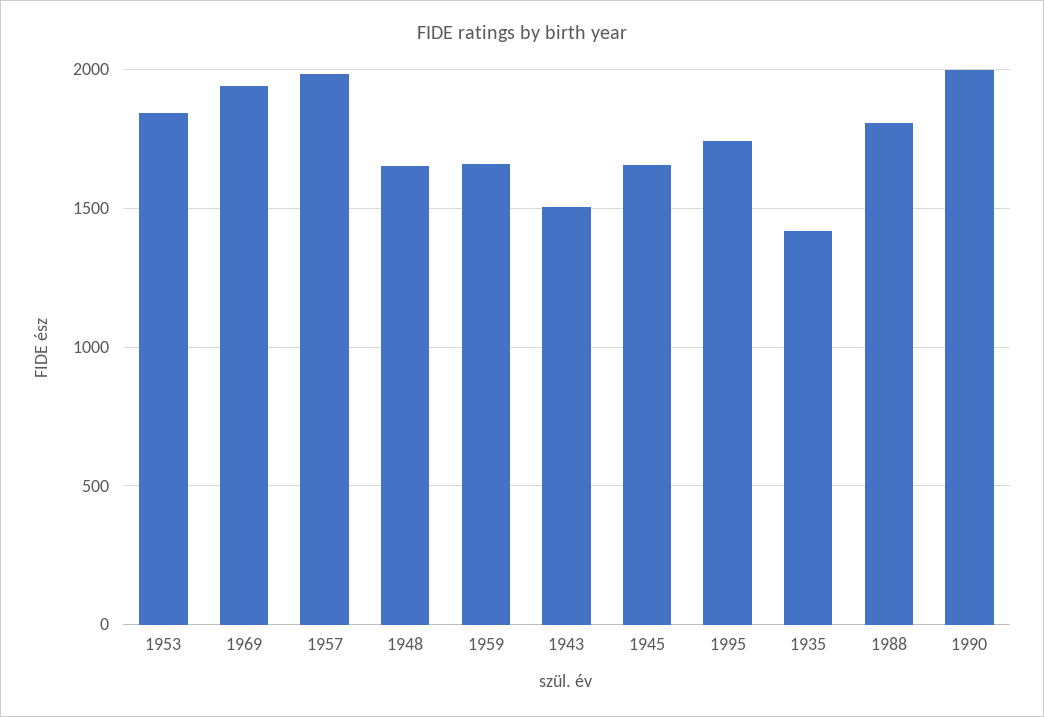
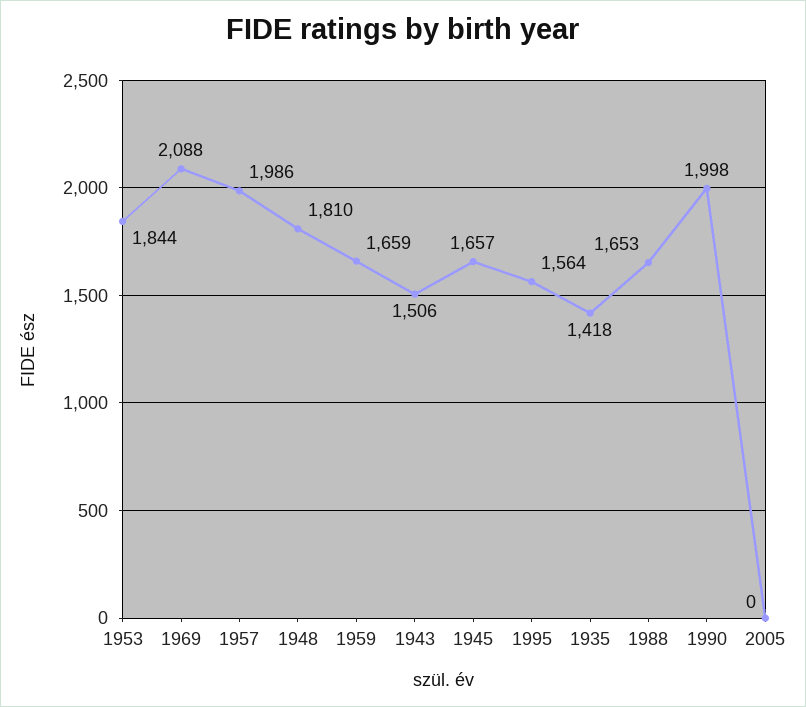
1969: 1950 -> 2088
1948: 1650 -> 1810
1995: 1750 -> 1564
1988: 1800 -> 1653
2005: none -> 0

